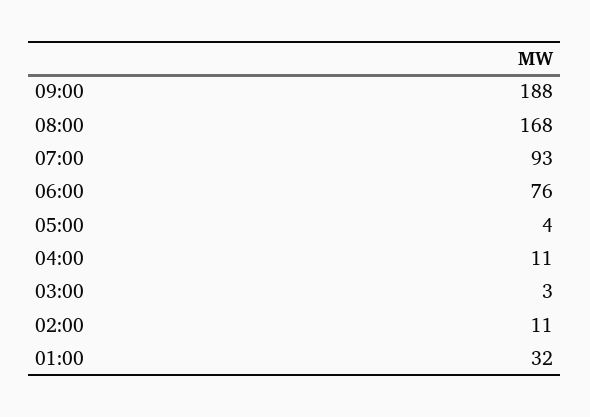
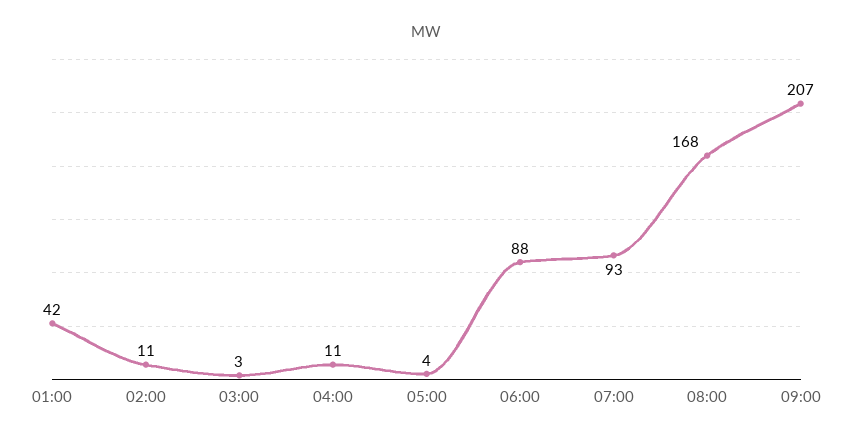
09:00: 188 -> 207
06:00: 76 -> 88
01:00: 32 -> 42

